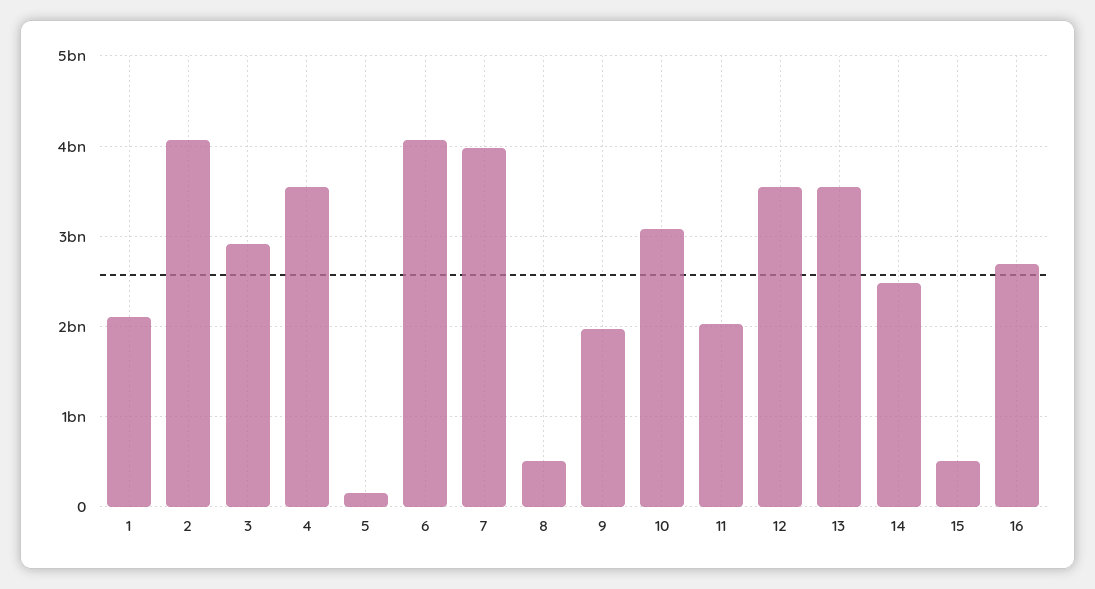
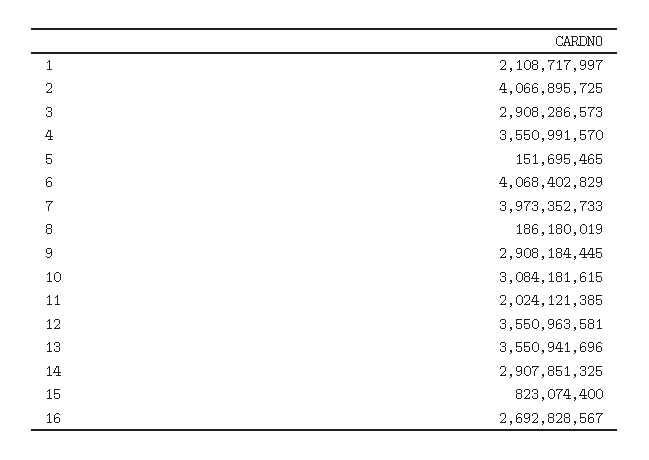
8: 500000000 -> 186180019
9: 2000000000 -> 2908184445
14: 2500000000 -> 2907851325
15: 500000000 -> 823074400

